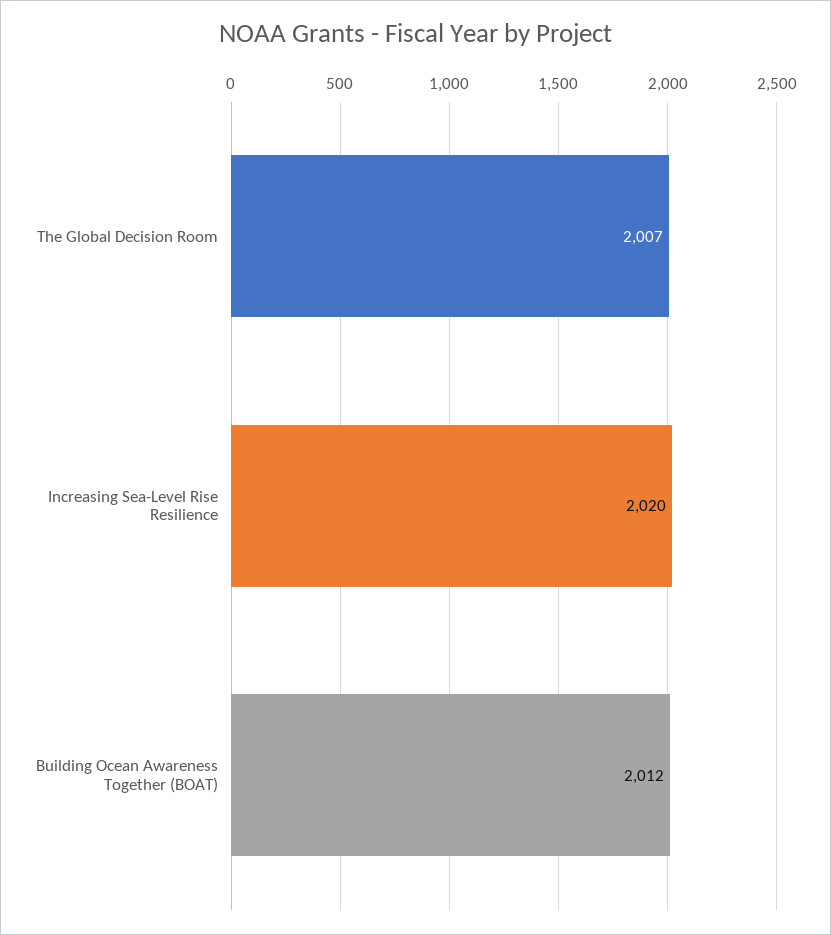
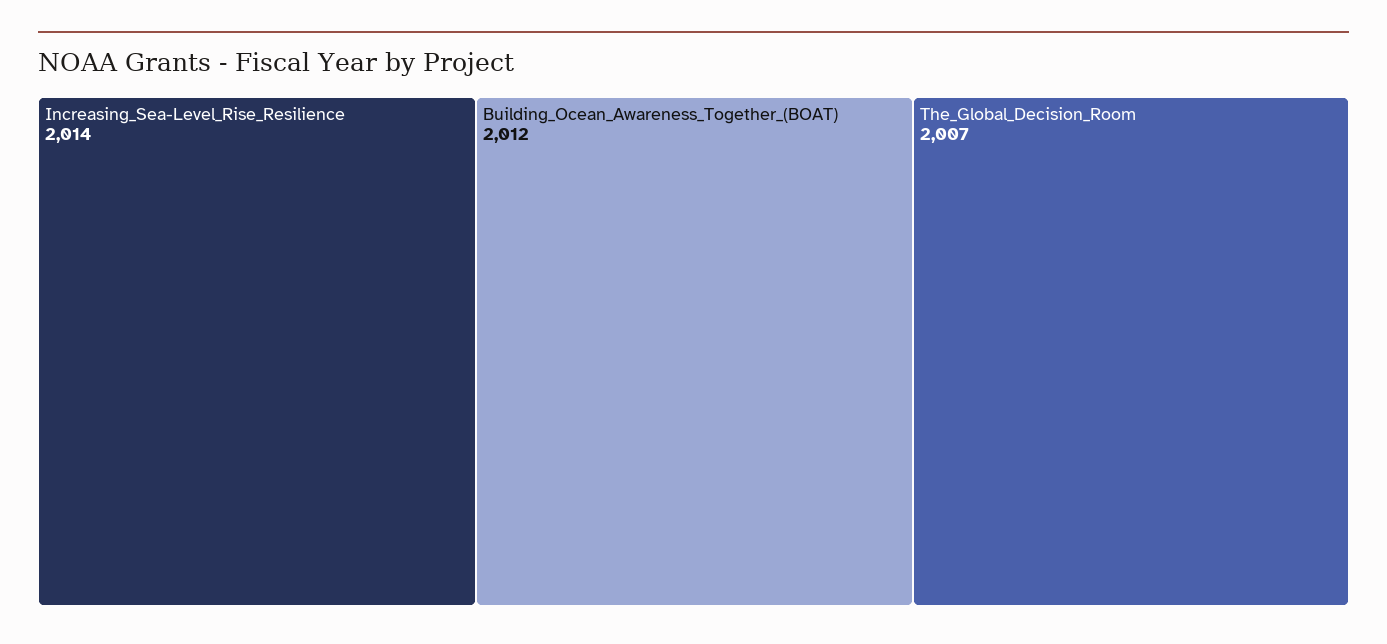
Increasing Sea-Level Rise Resilience: 2020 -> 2014

